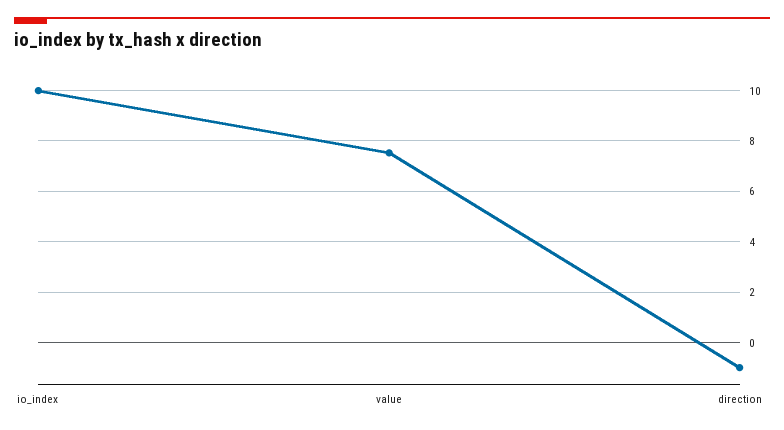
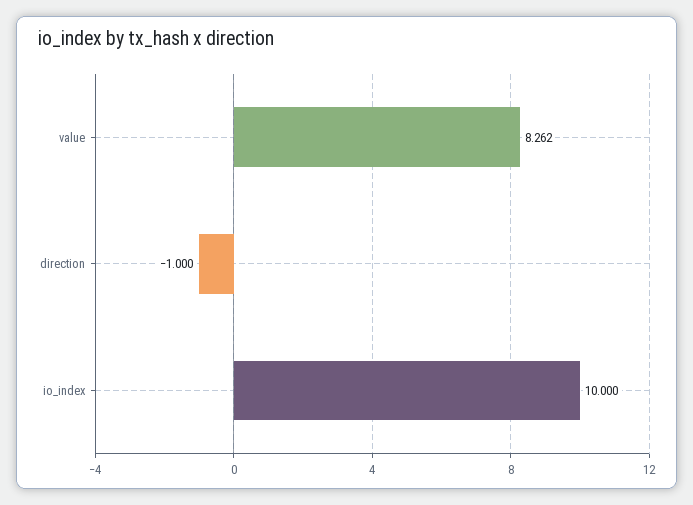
value: 7.5 -> 8.262

